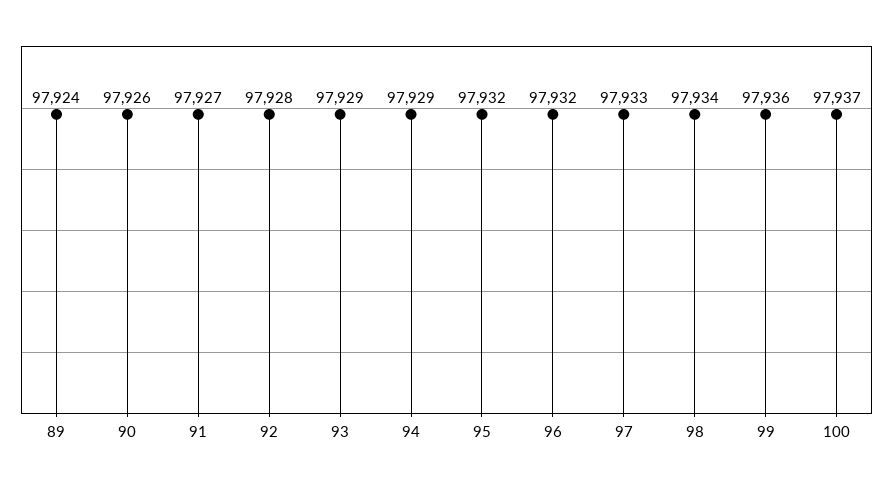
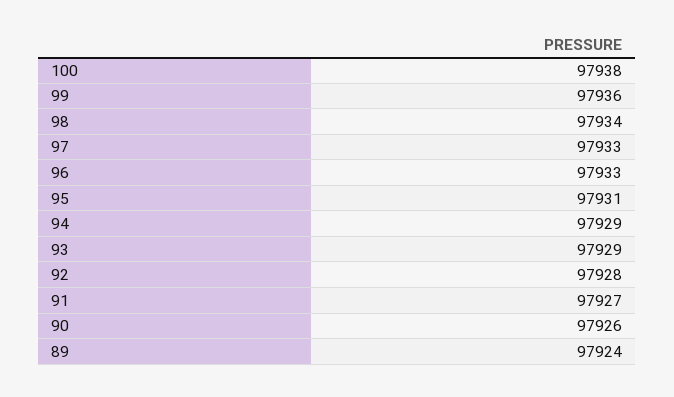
95: 97932 -> 97931
96: 97932 -> 97933
100: 97937 -> 97938

